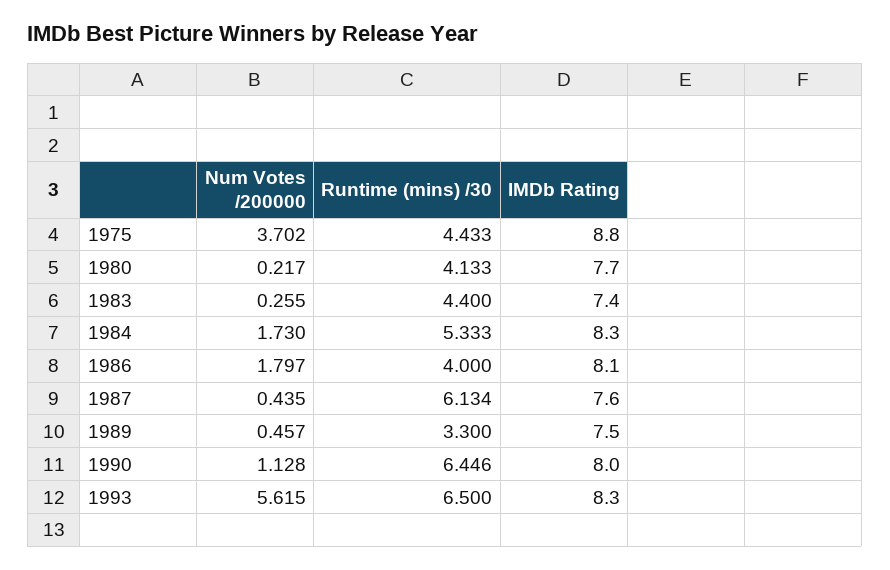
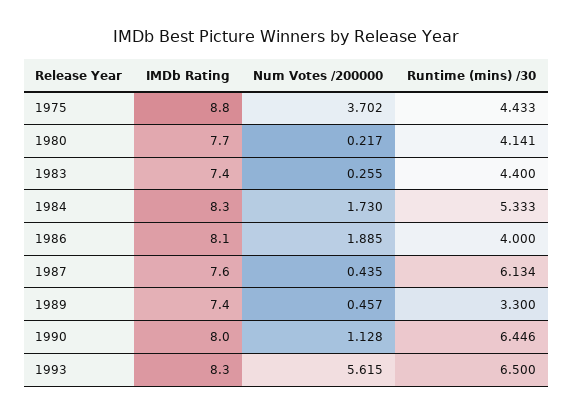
Runtime (mins) /30, 1980: 4.133 -> 4.141
Num Votes /200000, 1986: 1.797 -> 1.885
IMDb Rating, 1989: 7.5 -> 7.4

